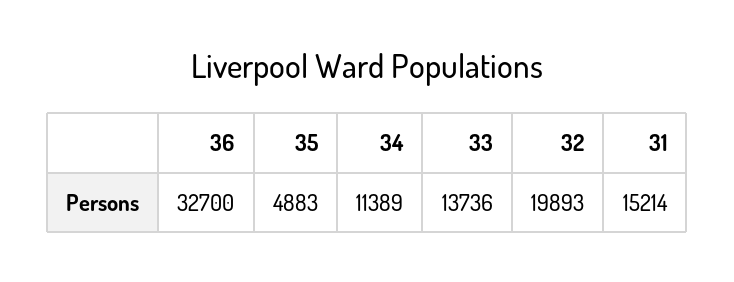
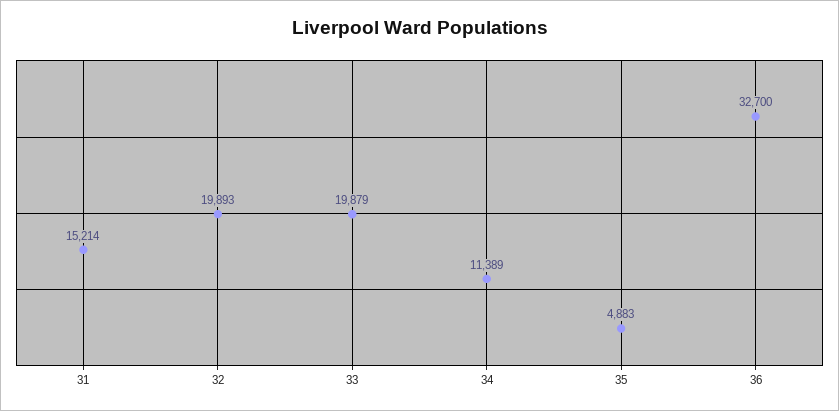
33: 13736 -> 19879

